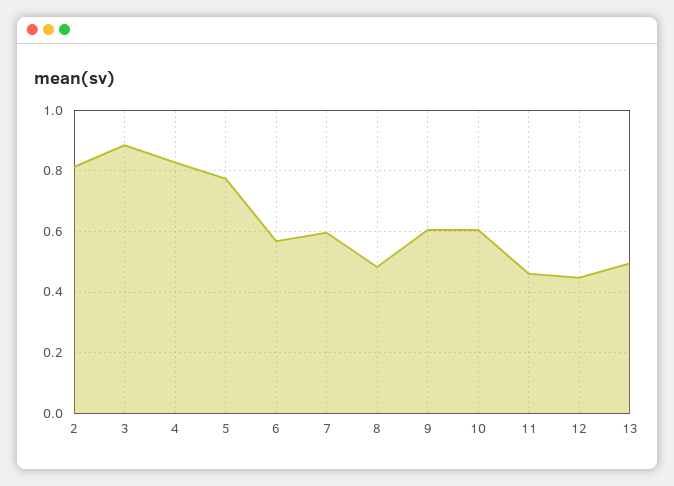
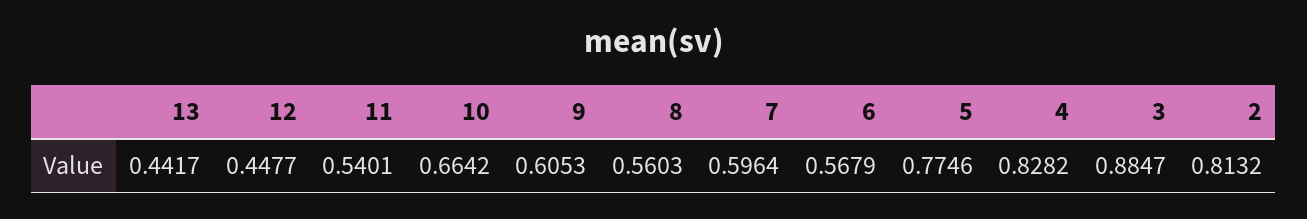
8: 0.48 -> 0.5603
10: 0.6 -> 0.6642
11: 0.46 -> 0.5401
13: 0.5 -> 0.4417

